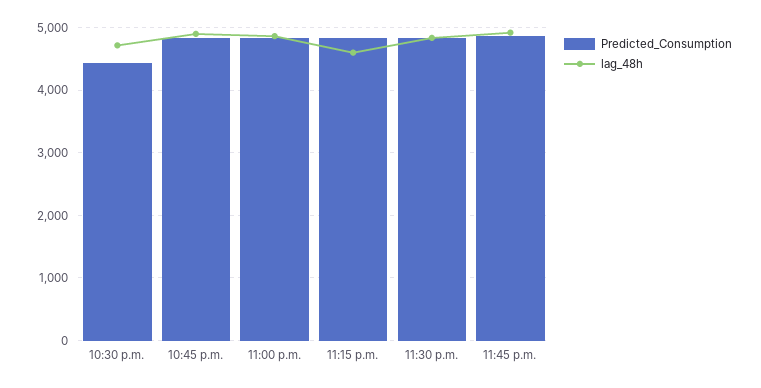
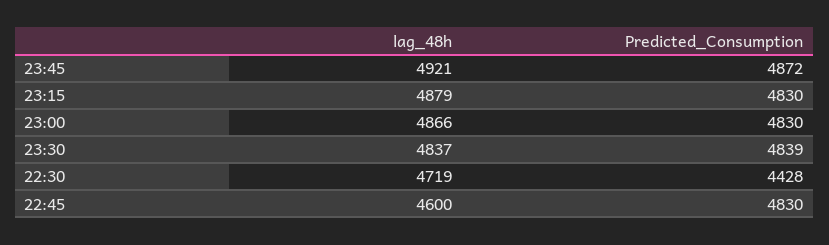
lag_48h, 10:45 p.m.: 4900 -> 4600
lag_48h, 11:15 p.m.: 4600 -> 4879

